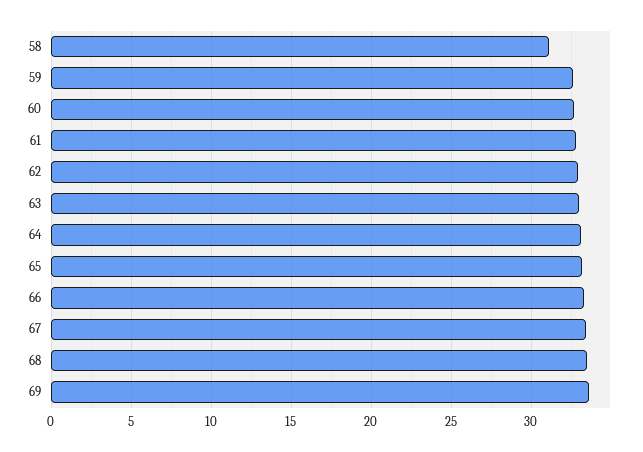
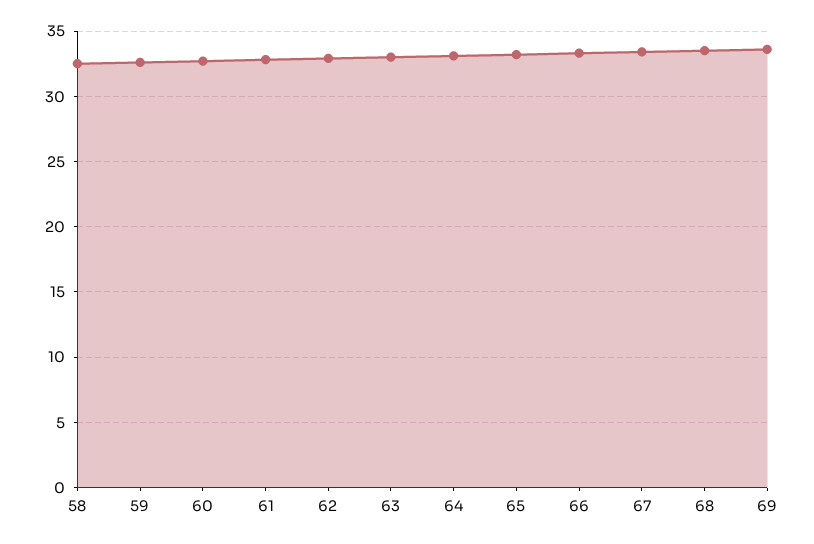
58: 31 -> 32.5

